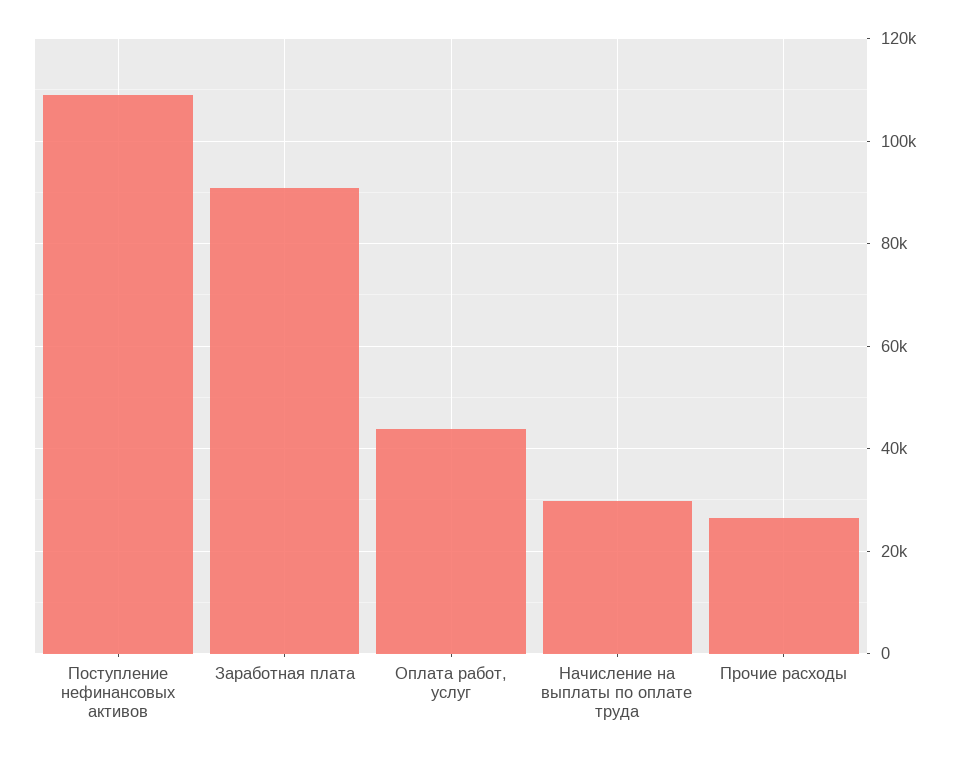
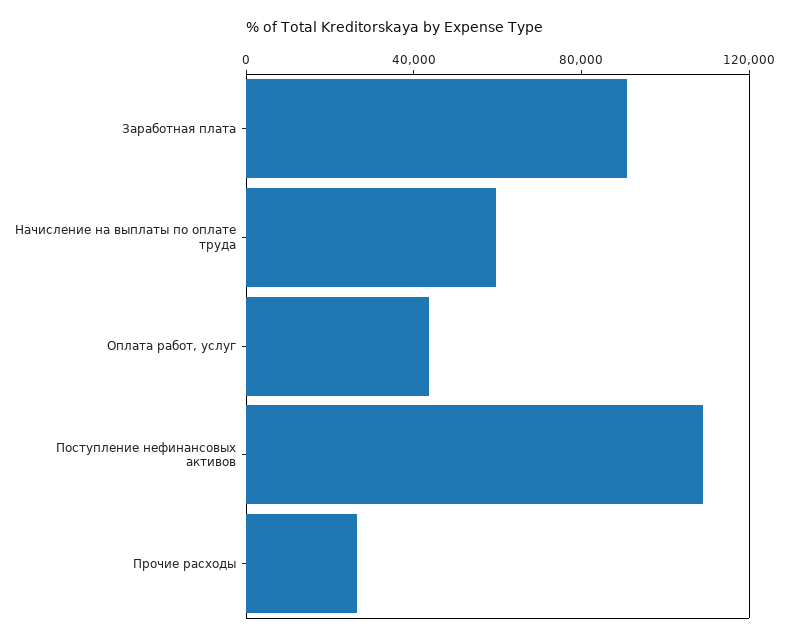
Начисление на выплаты по оплате труда: 30000 -> 60000

